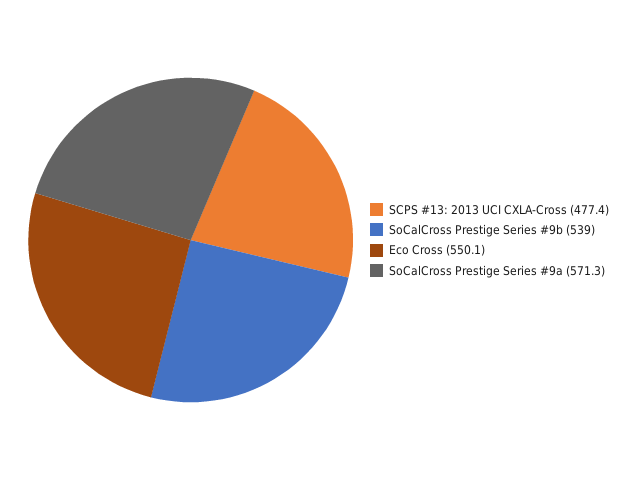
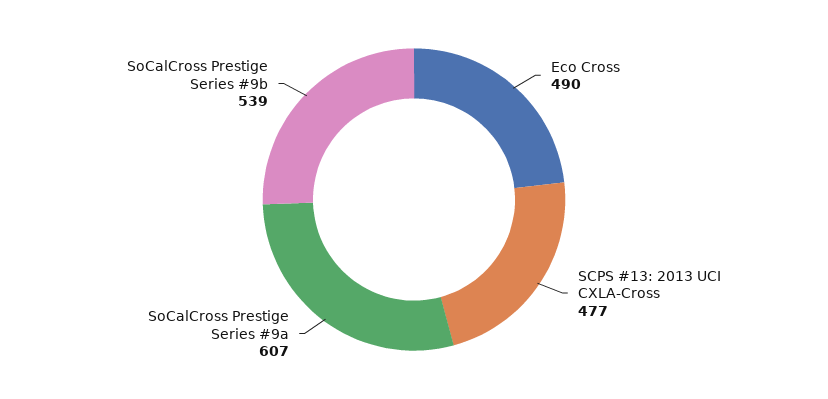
Eco Cross: 550.1 -> 490
SoCalCross Prestige Series #9a: 571.3 -> 607

